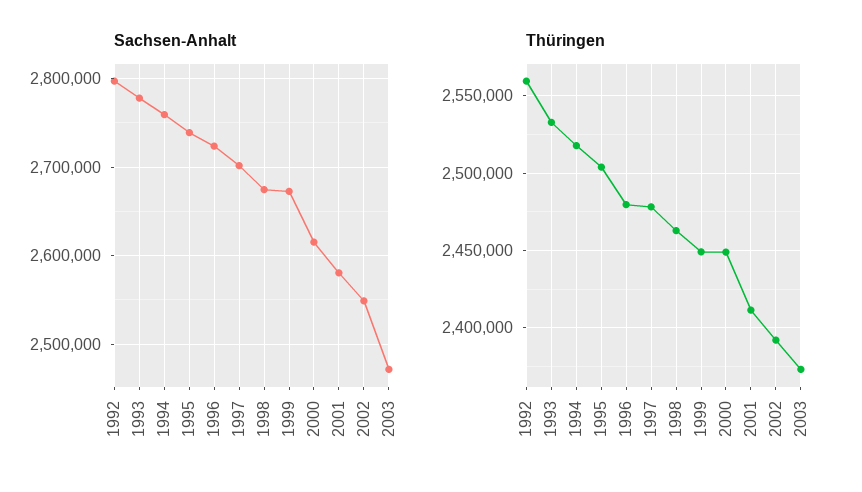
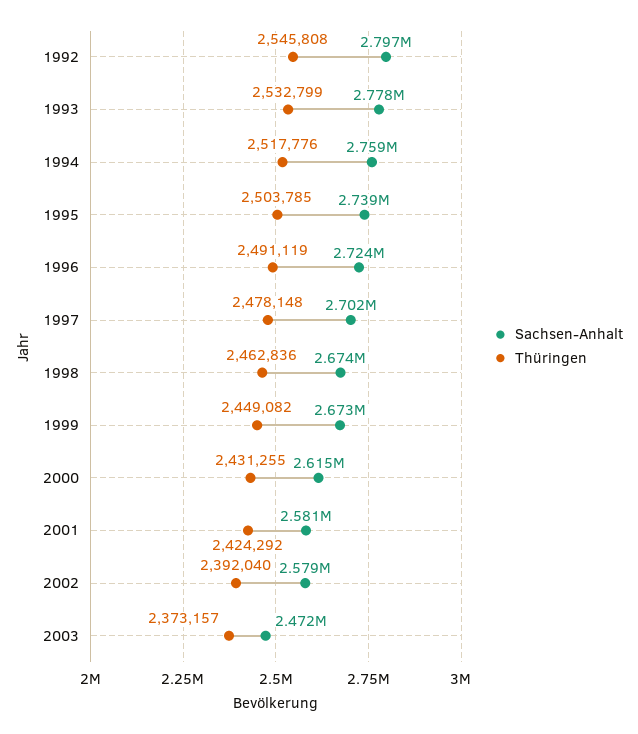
Sachsen-Anhalt, 2002: 2550000 -> 2579000
Thüringen, 1992: 2560000 -> 2545808
Thüringen, 1996: 2480000 -> 2491119
Thüringen, 2000: 2450000 -> 2431255
Thüringen, 2001: 2410000 -> 2424292

